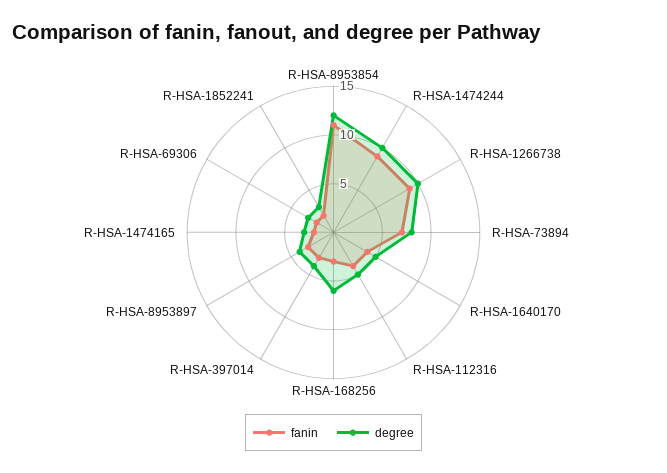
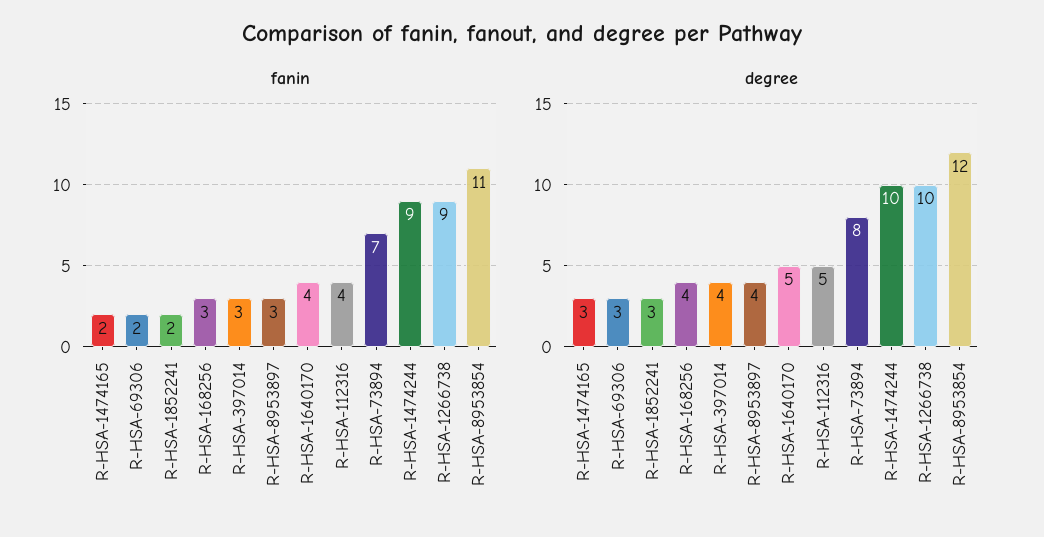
degree, R-HSA-168256: 6 -> 4

